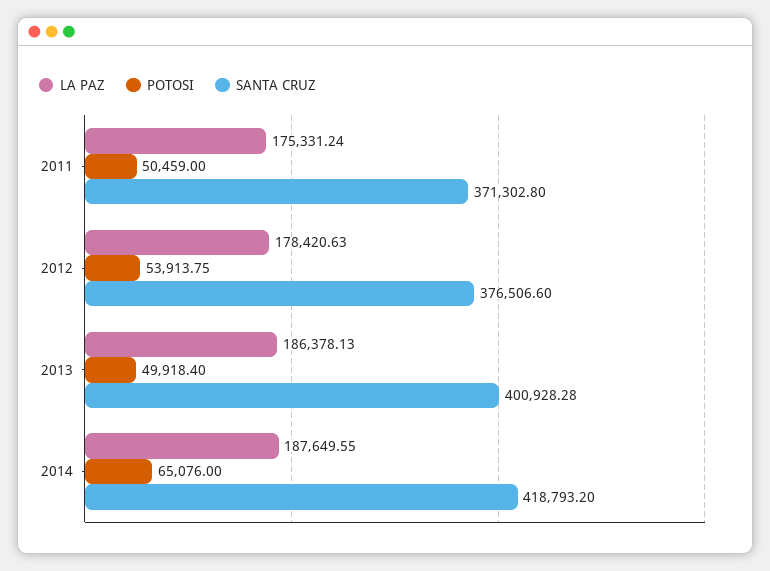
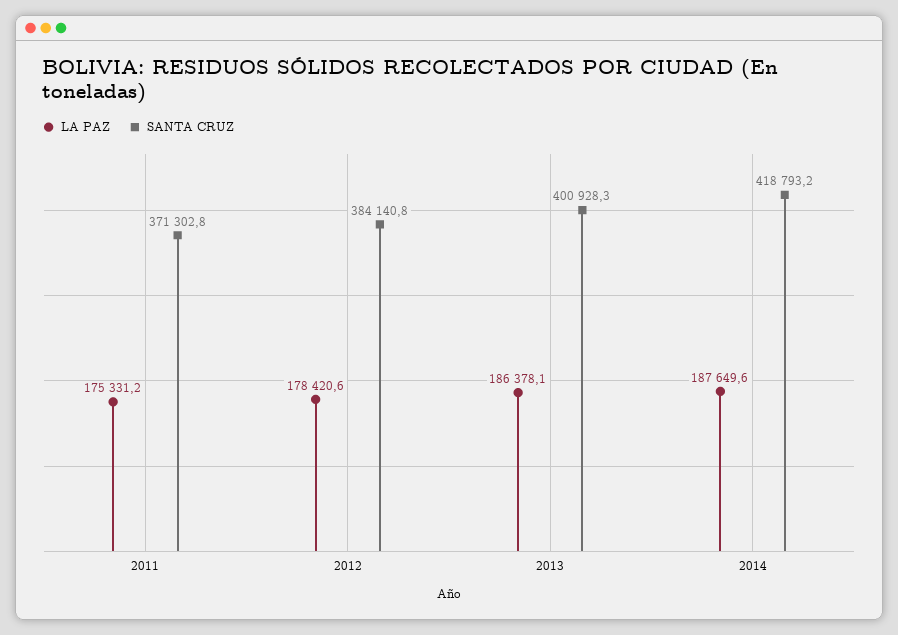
POTOSI, 2011: 50459 -> none
POTOSI, 2012: 53913.75 -> none
SANTA CRUZ, 2012: 376506.6 -> 384140.8
POTOSI, 2013: 49918.4 -> none
POTOSI, 2014: 65076 -> none

